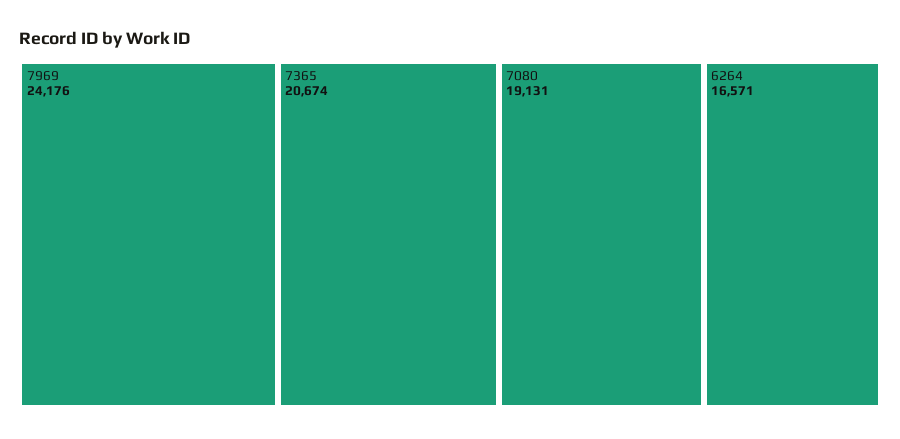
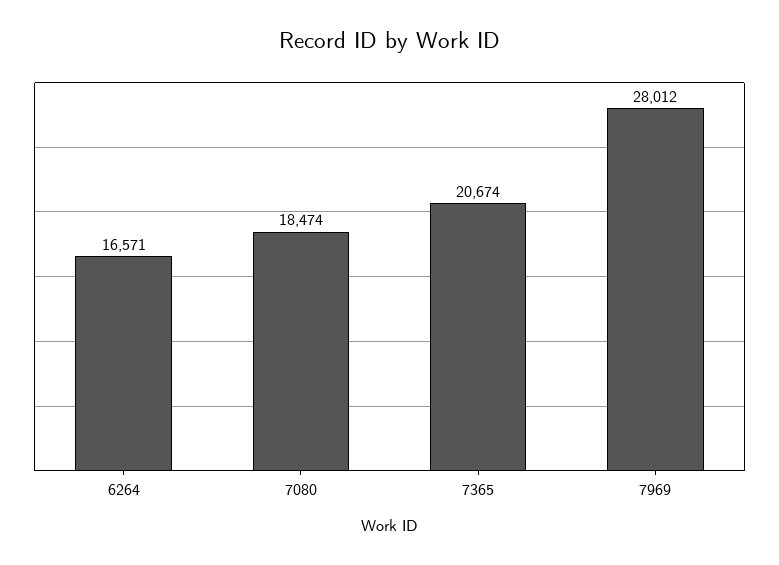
7969: 24176 -> 28012
7080: 19131 -> 18474

